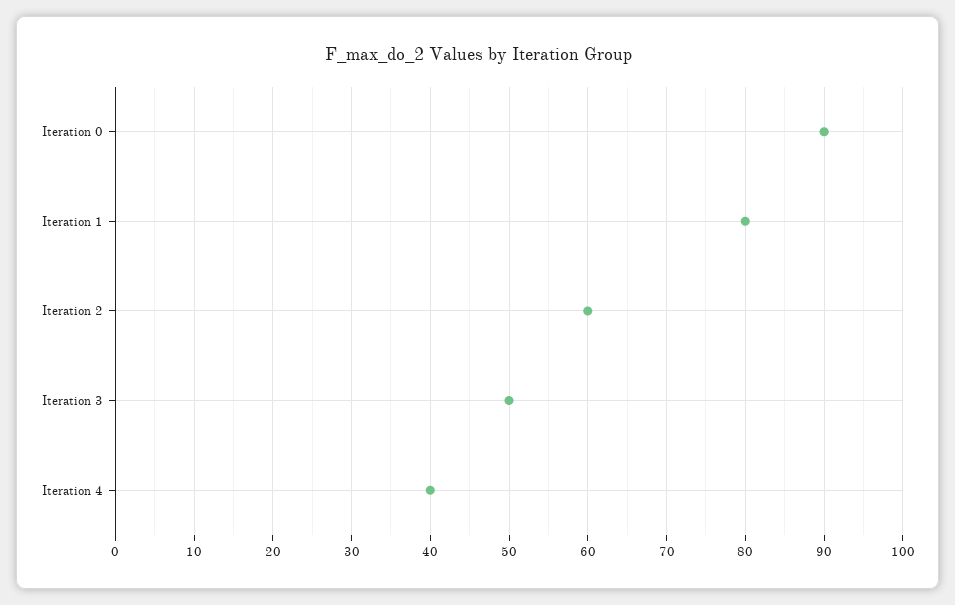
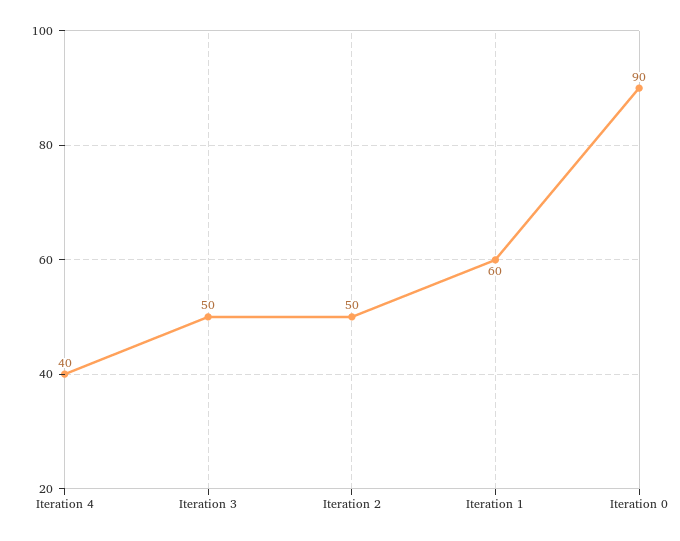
Iteration 1: 80 -> 60
Iteration 2: 60 -> 50

